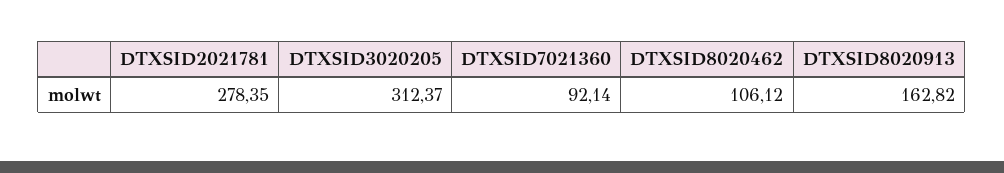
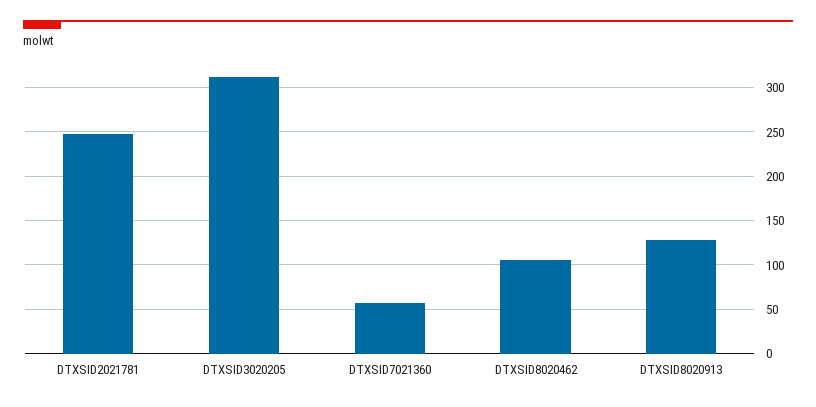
DTXSID2021781: 278.35 -> 250
DTXSID7021360: 92.14 -> 60
DTXSID8020913: 162.82 -> 130

